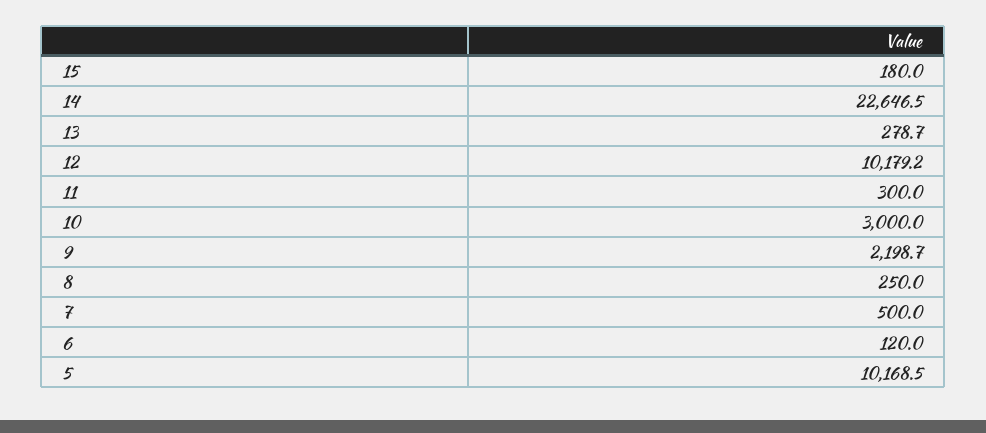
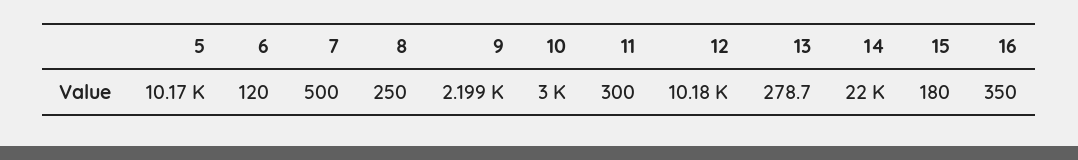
14: 22646.5 -> 22000
16: none -> 350

